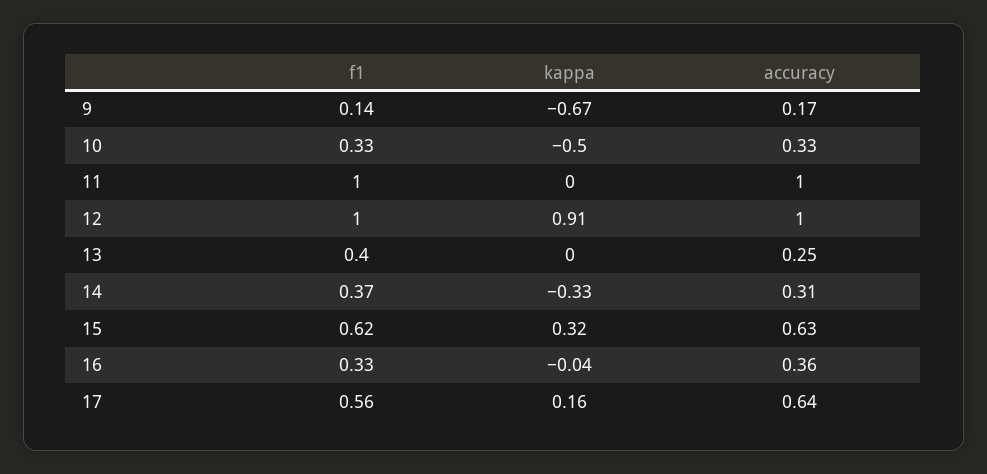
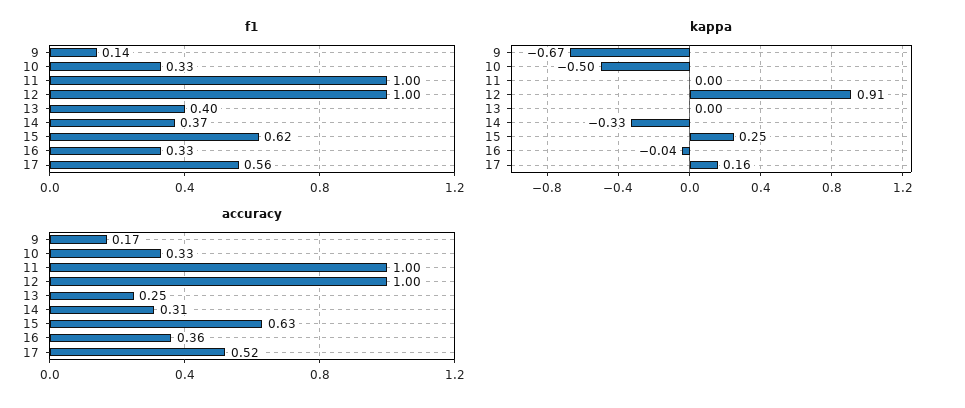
kappa, 15: 0.32 -> 0.25
accuracy, 17: 0.64 -> 0.52

